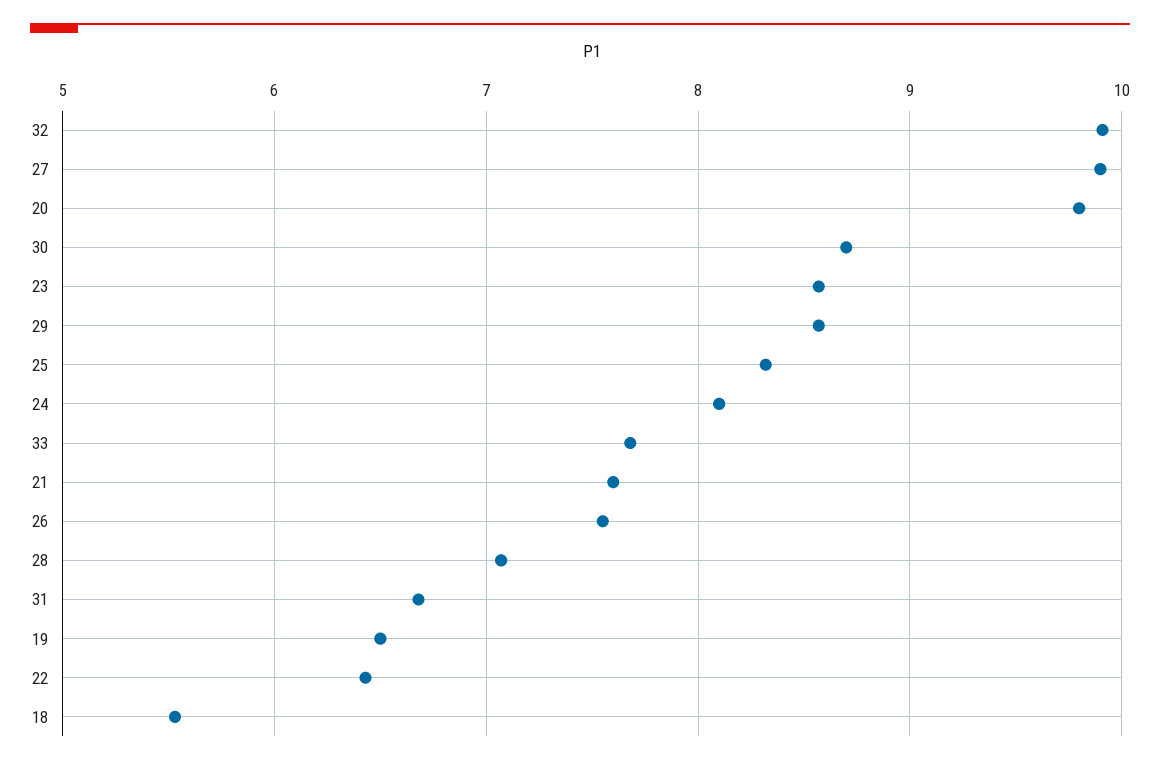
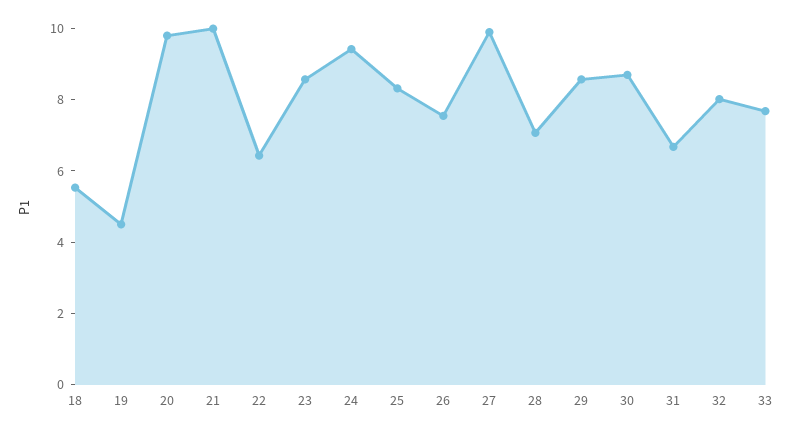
32: 9.9 -> 8
24: 8.1 -> 9.5
21: 7.6 -> 10
19: 6.5 -> 4.5

